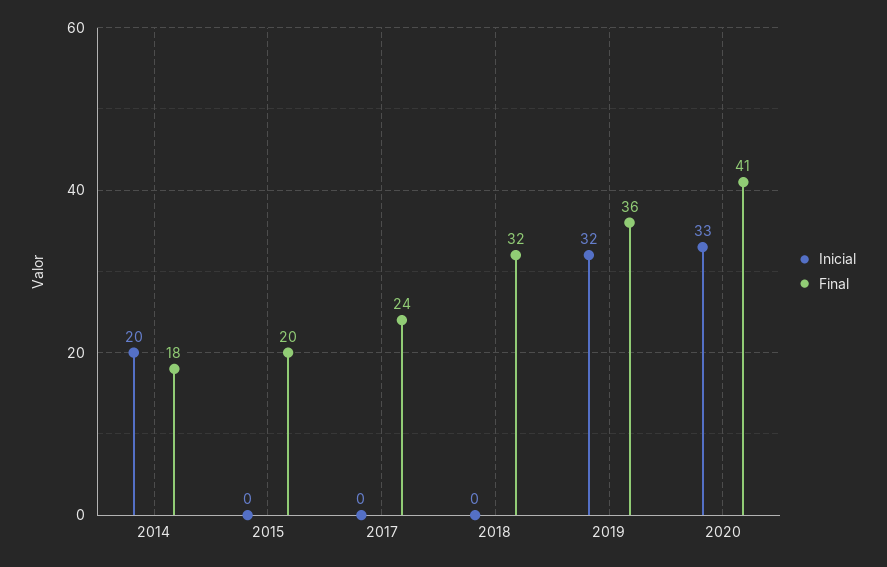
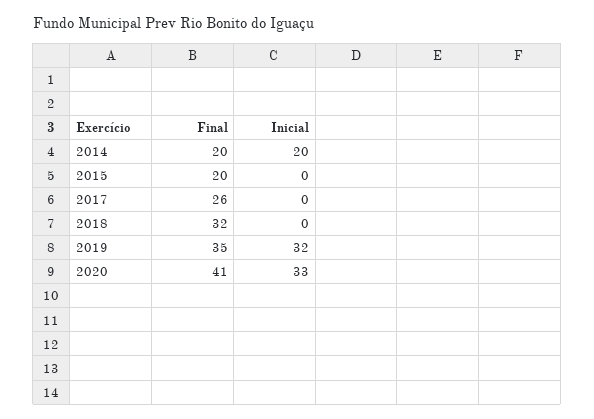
Final, 2014: 18 -> 20
Final, 2017: 24 -> 26
Final, 2019: 36 -> 35

